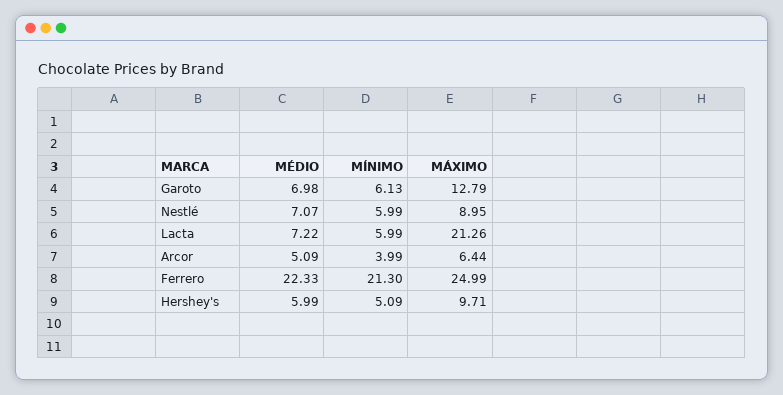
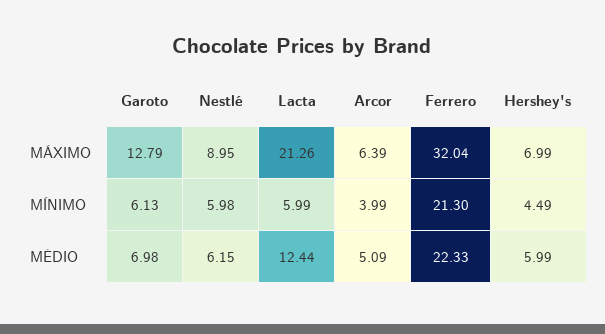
MÉDIO, Nestlé: 7.07 -> 6.15
MÍNIMO, Nestlé: 5.99 -> 5.98
MÉDIO, Lacta: 7.22 -> 12.44
MÁXIMO, Arcor: 6.44 -> 6.39
MÁXIMO, Ferrero: 24.99 -> 32.04
MÍNIMO, Hershey's: 5.09 -> 4.49
MÁXIMO, Hershey's: 9.71 -> 6.99

